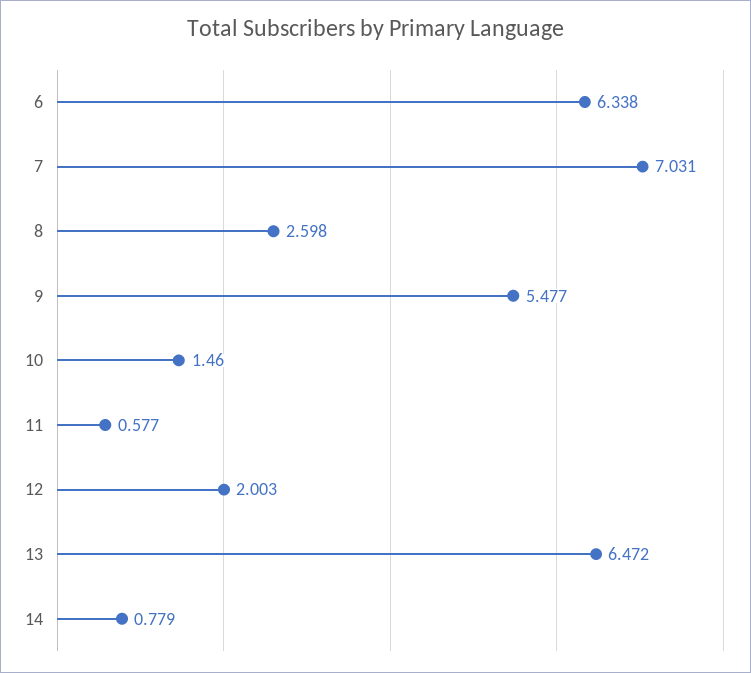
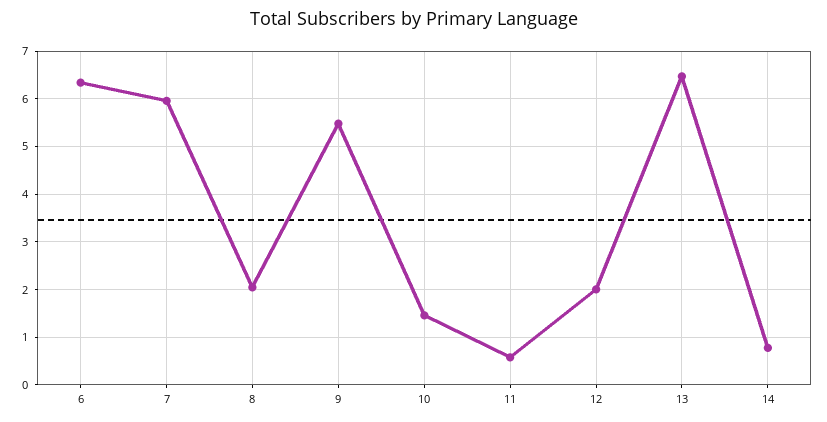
7: 7.031 -> 6
8: 2.598 -> 2

